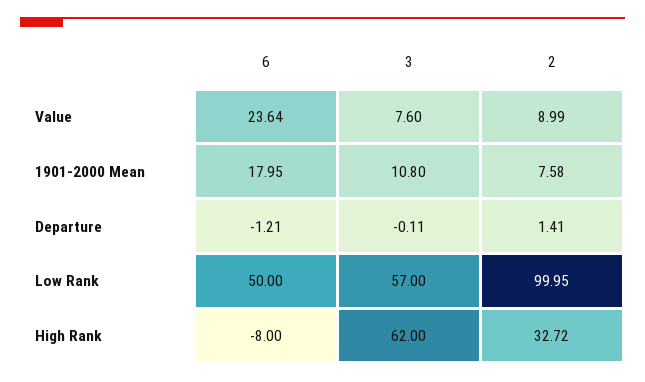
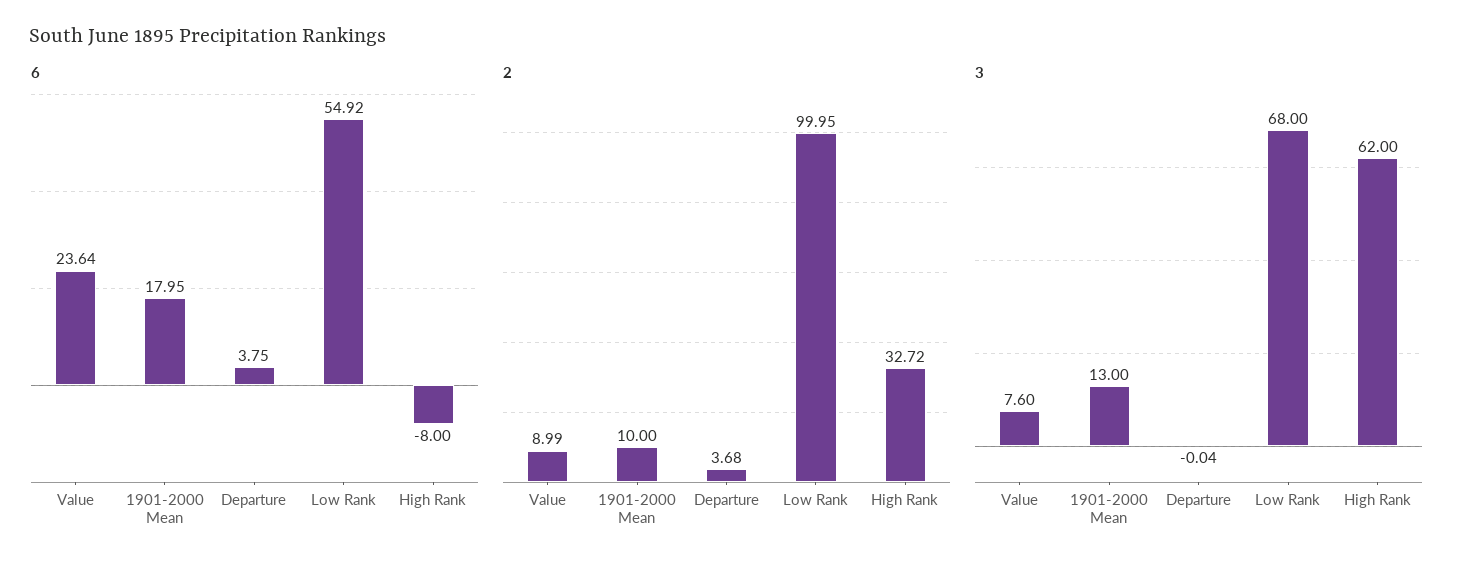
3, 1901-2000 Mean: 10.8 -> 13
2, 1901-2000 Mean: 7.58 -> 10
6, Departure: -1.21 -> 3.75
3, Departure: -0.11 -> -0.04
2, Departure: 1.41 -> 3.68
6, Low Rank: 50 -> 54.92
3, Low Rank: 57 -> 68

